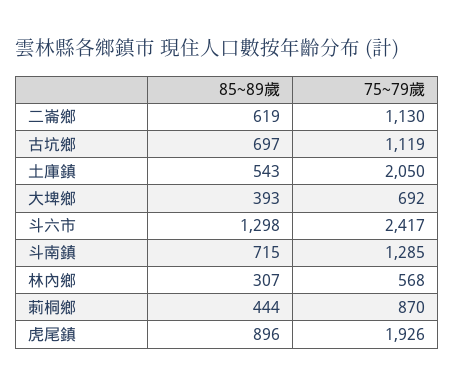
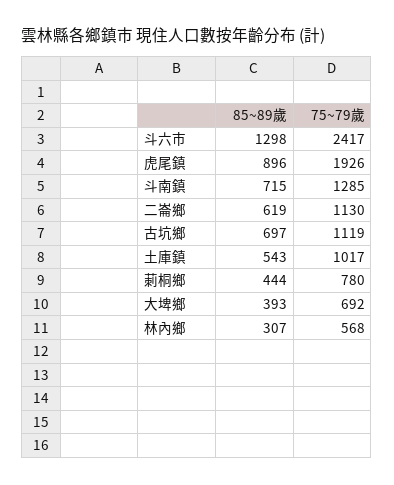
75~79歲, 土庫鎮: 2050 -> 1017
75~79歲, 莿桐鄉: 870 -> 780

